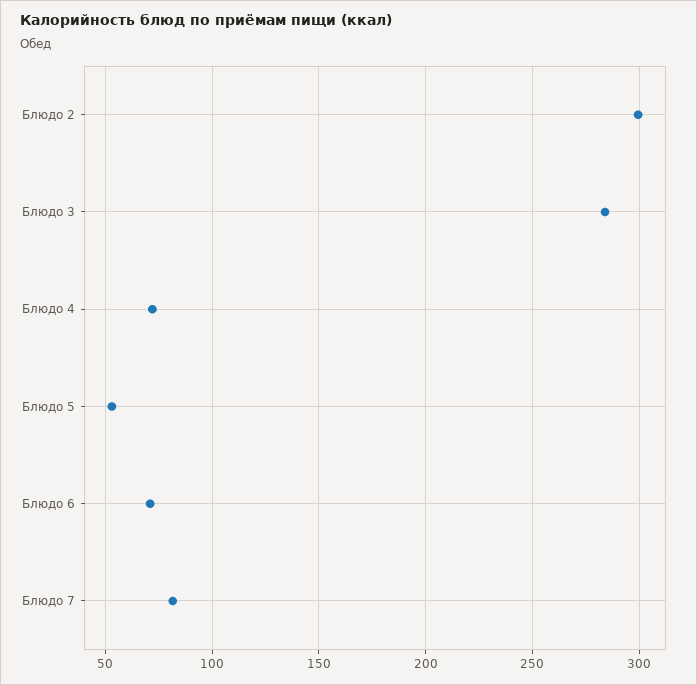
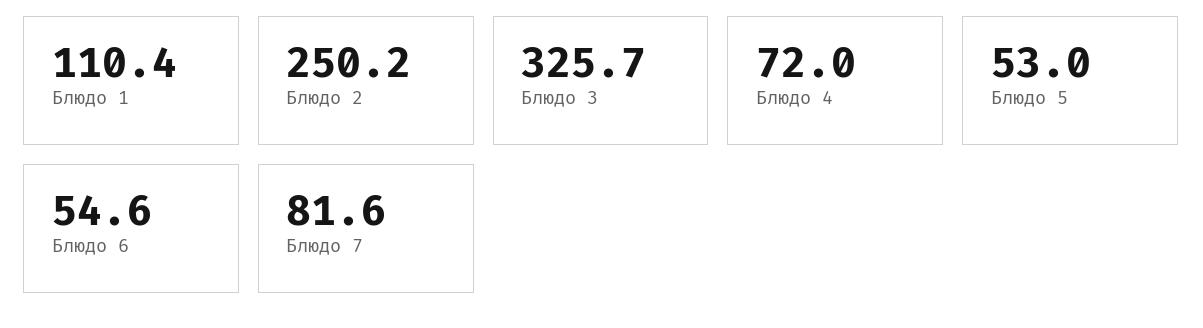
Блюдо 2: 300 -> 250.2
Блюдо 3: 285 -> 325.7
Блюдо 6: 70 -> 54.6
Блюдо 1: none -> 110.4

